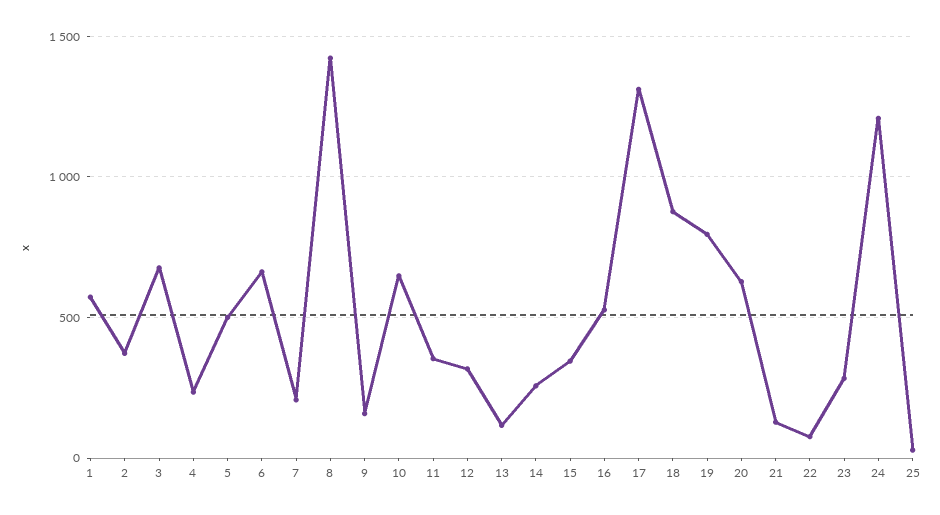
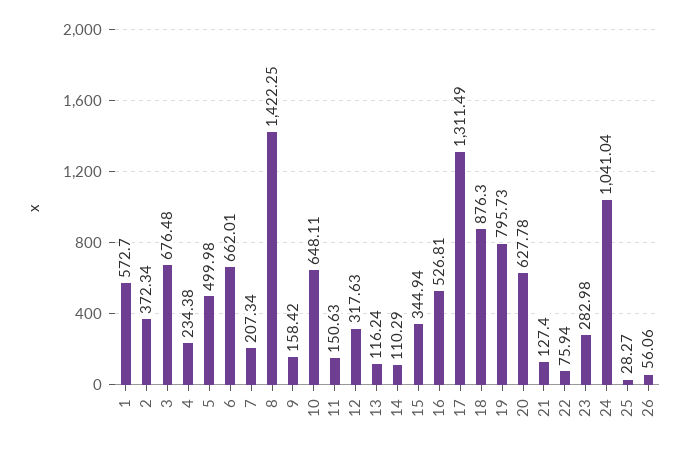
11: 350 -> 150.63
14: 250 -> 110.29
24: 1200 -> 1041.04
26: none -> 56.06

